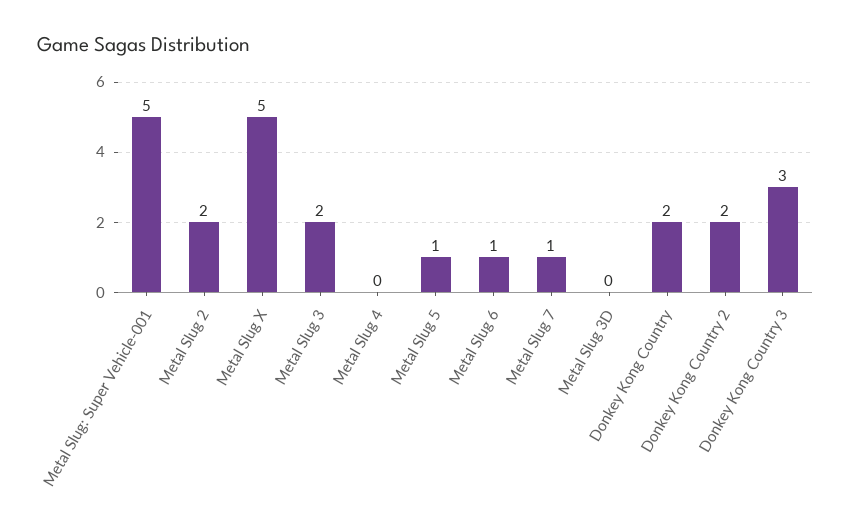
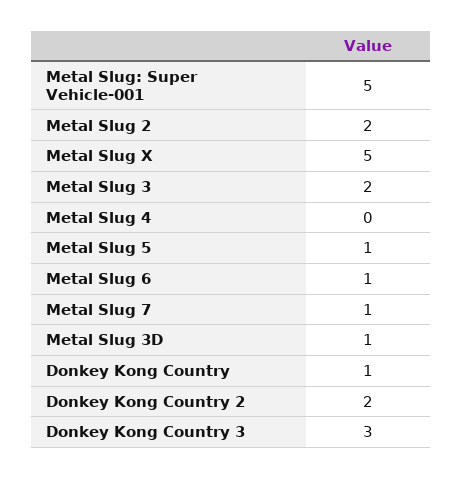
Metal Slug 3D: 0 -> 1
Donkey Kong Country: 2 -> 1

